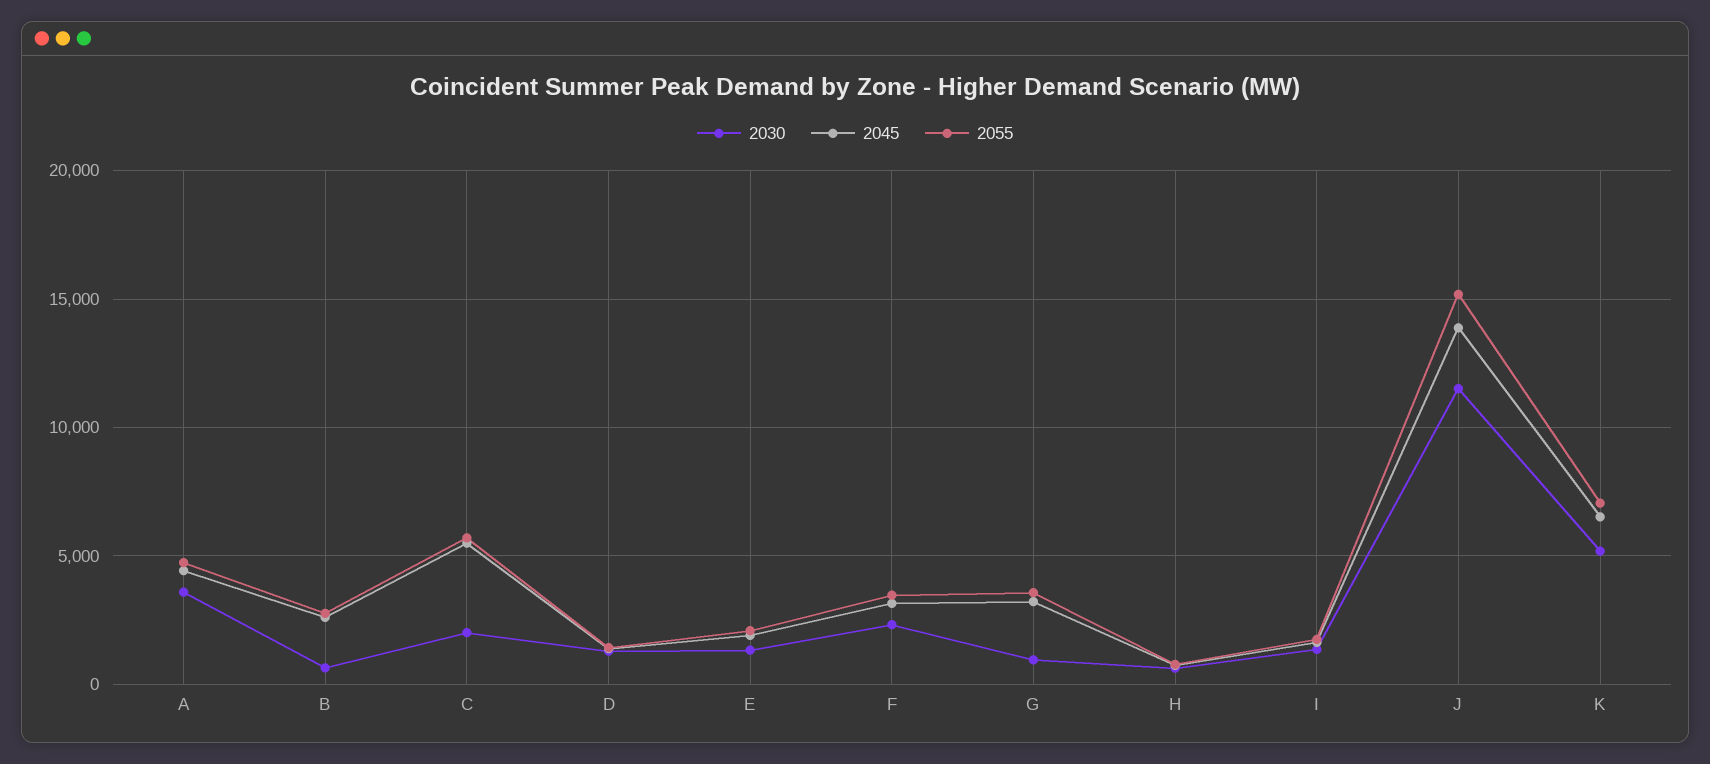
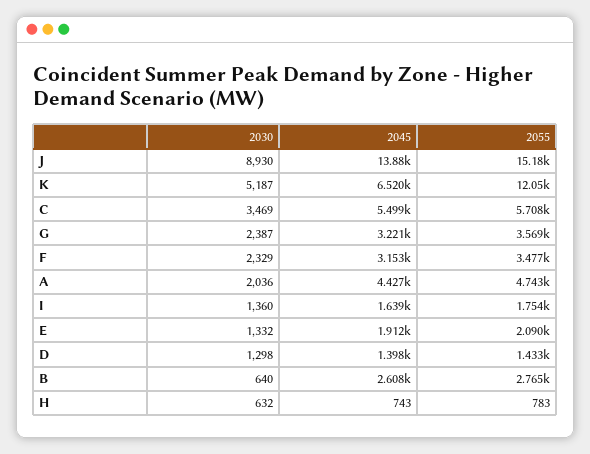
2030, A: 3500 -> 2036
2030, C: 2000 -> 3469
2030, G: 1000 -> 2387
2030, J: 11500 -> 8930
2055, K: 7000 -> 12050

